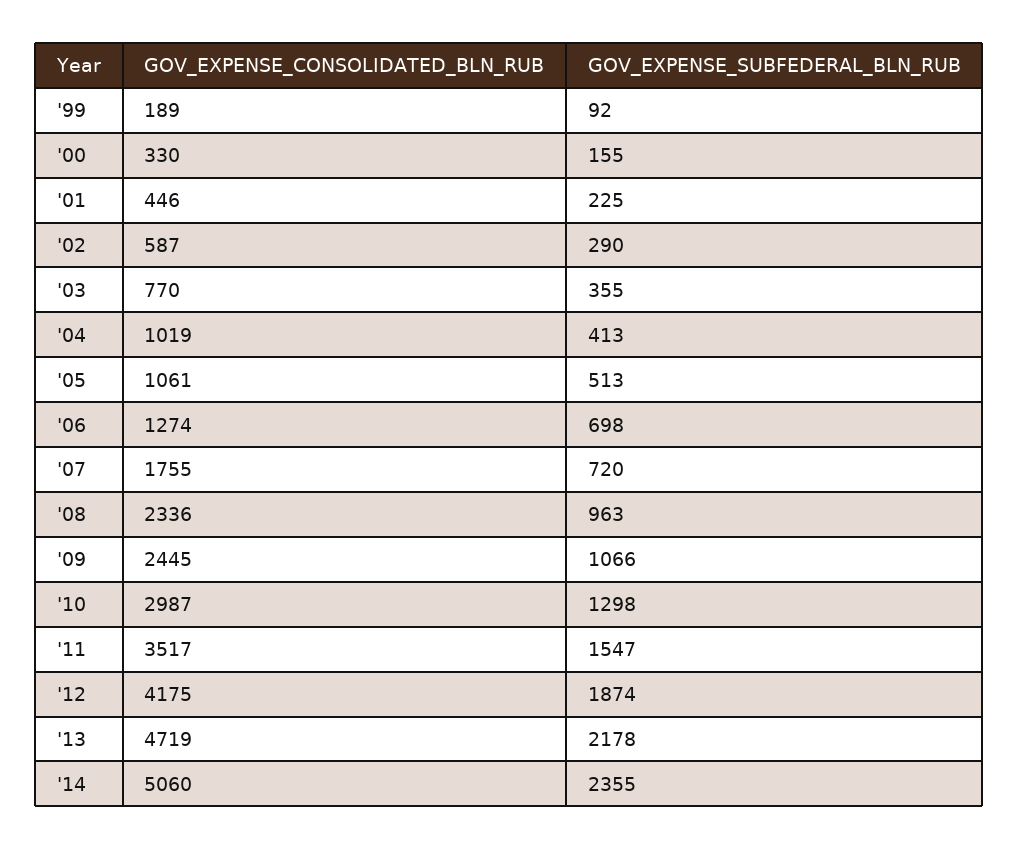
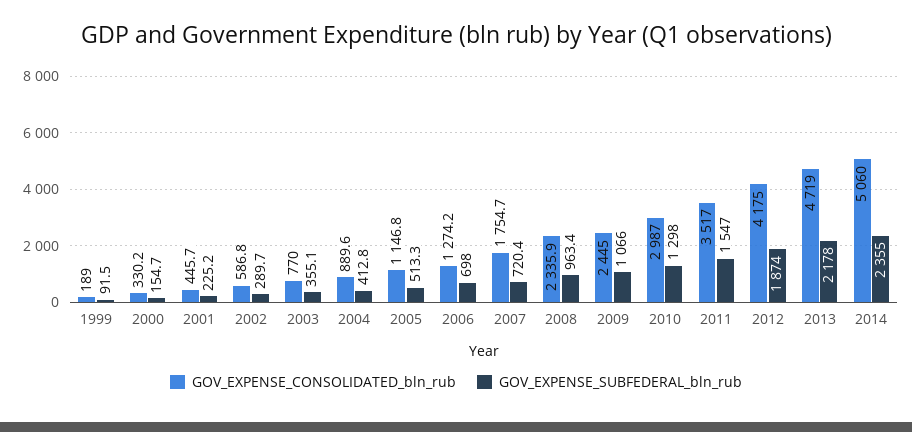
GOV_EXPENSE_CONSOLIDATED_BLN_RUB, '04: 1019 -> 889.6
GOV_EXPENSE_CONSOLIDATED_BLN_RUB, '05: 1061 -> 1146.8

